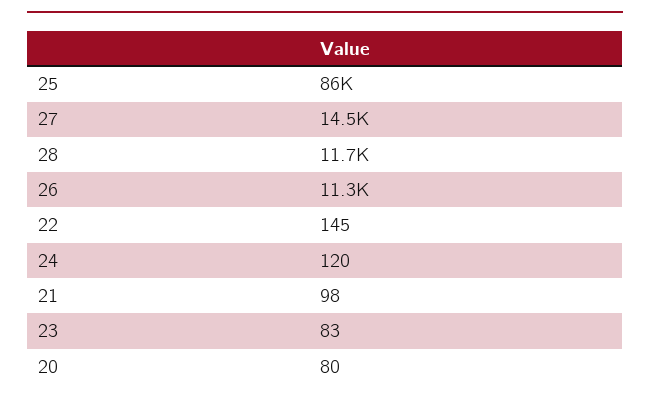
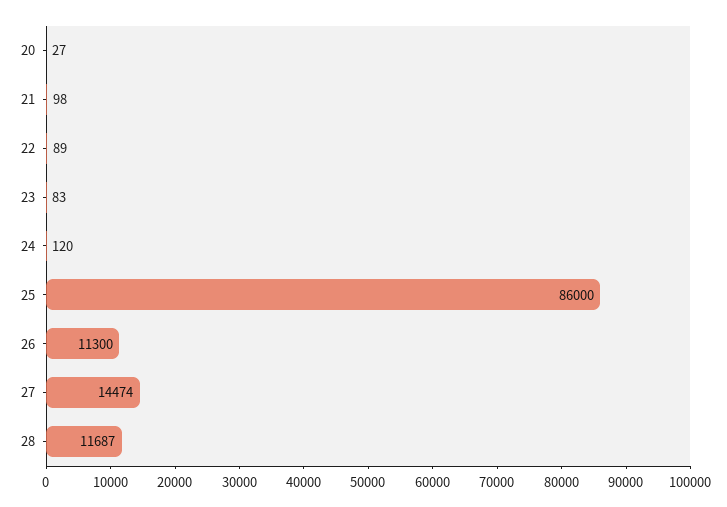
22: 145 -> 89
20: 80 -> 27

